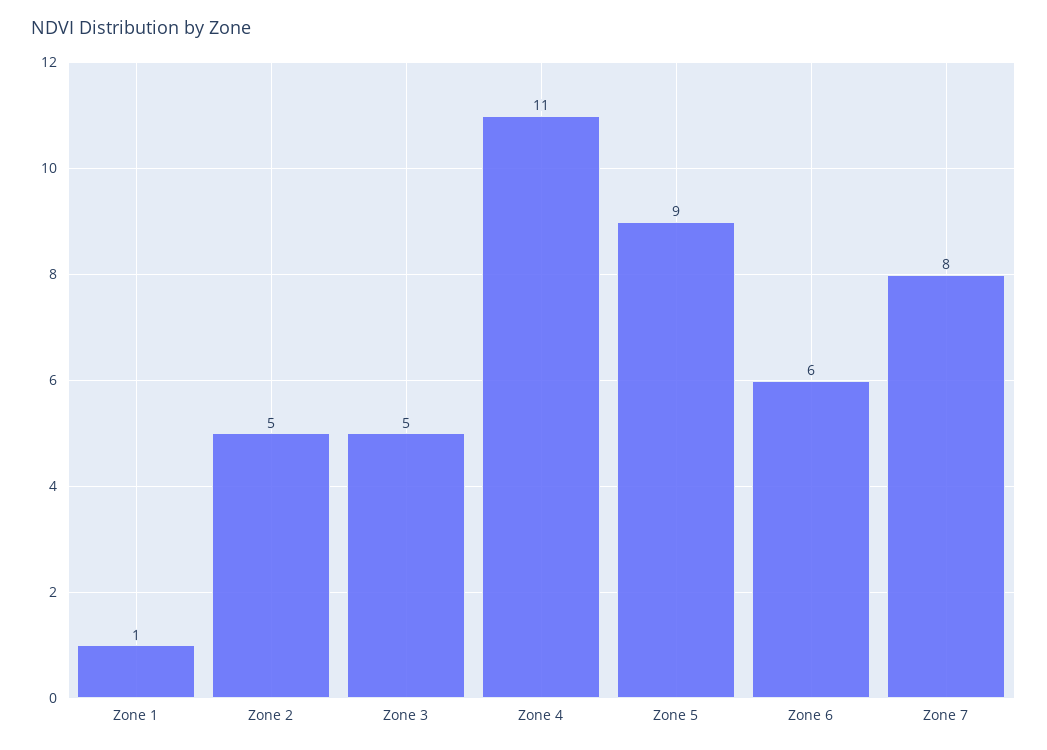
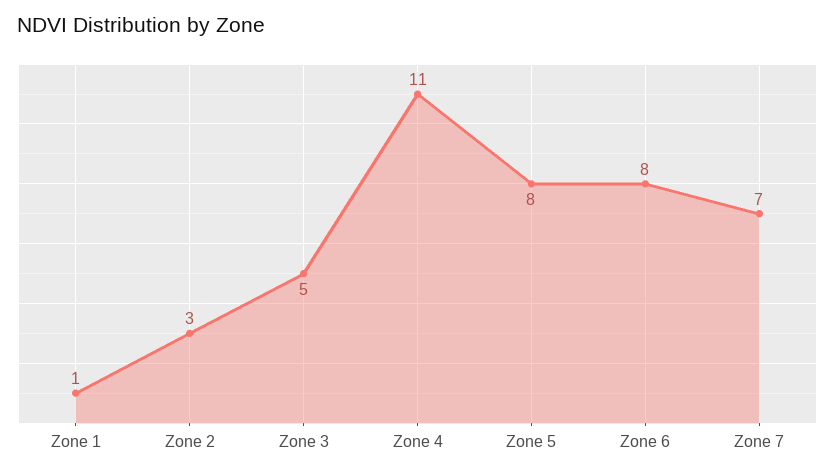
Zone 2: 5 -> 3
Zone 5: 9 -> 8
Zone 6: 6 -> 8
Zone 7: 8 -> 7

